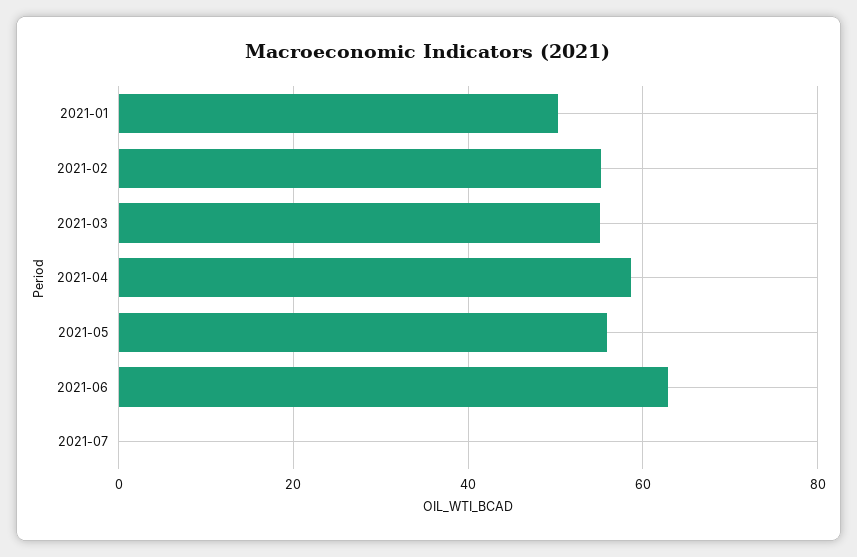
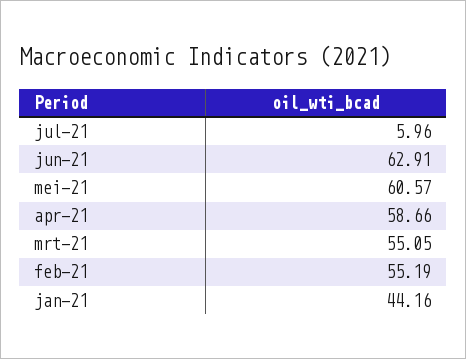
2021-01: 50 -> 44.16
2021-05: 56 -> 60.57
2021-07: 0 -> 5.96

